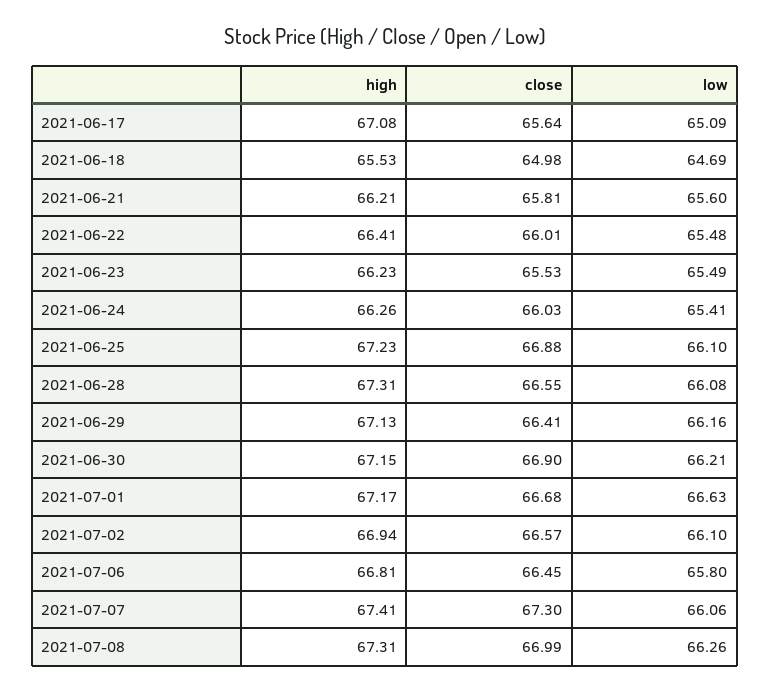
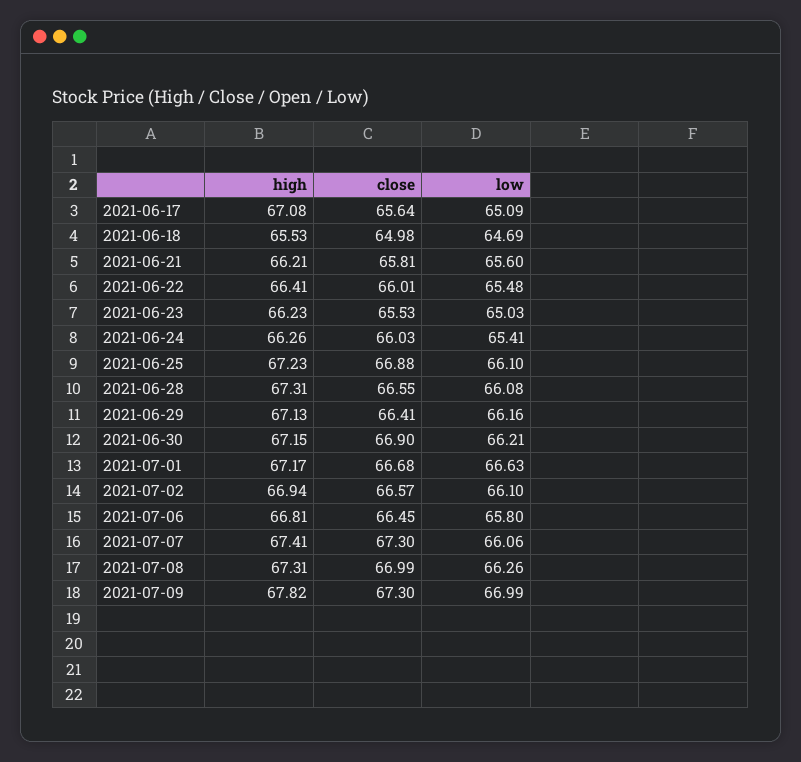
low, 2021-06-23: 65.49 -> 65.03
high, 2021-07-09: none -> 67.82
close, 2021-07-09: none -> 67.3
low, 2021-07-09: none -> 66.99

